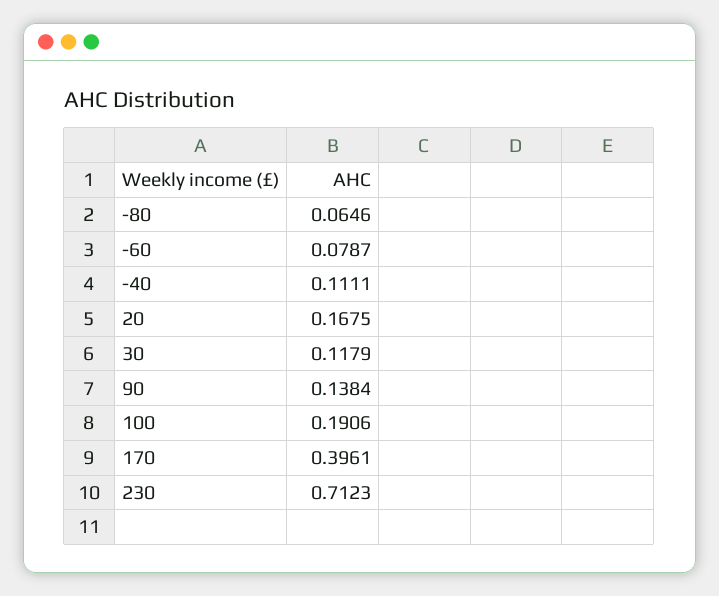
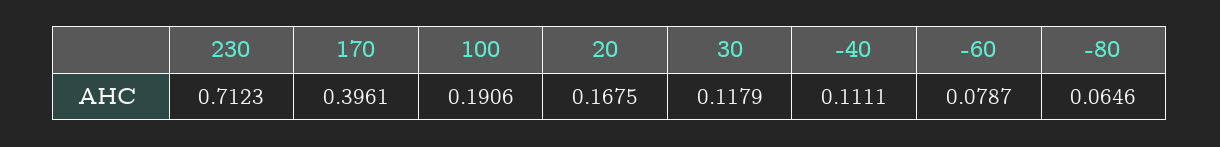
90: 0.1384 -> none

